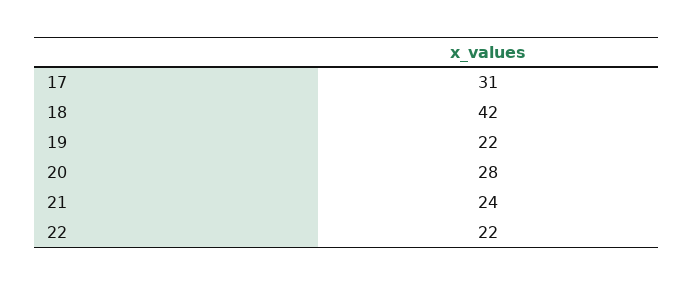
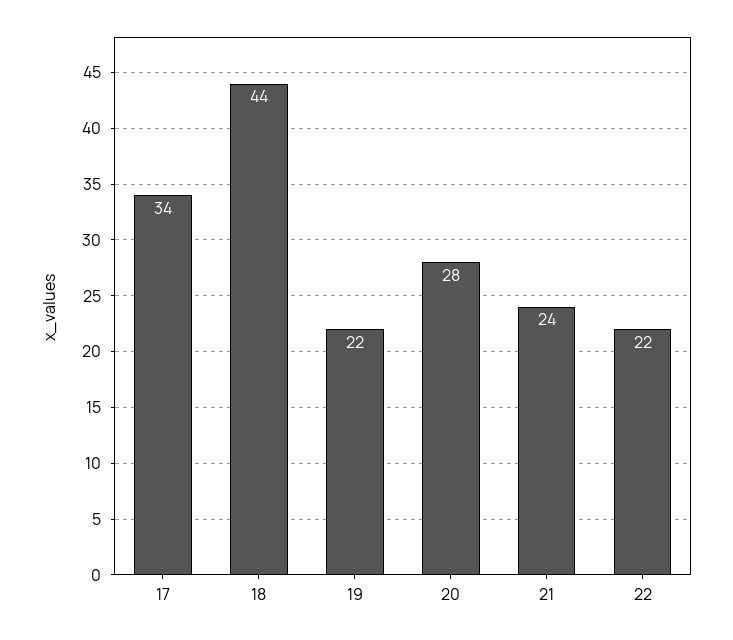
17: 31 -> 34
18: 42 -> 44

